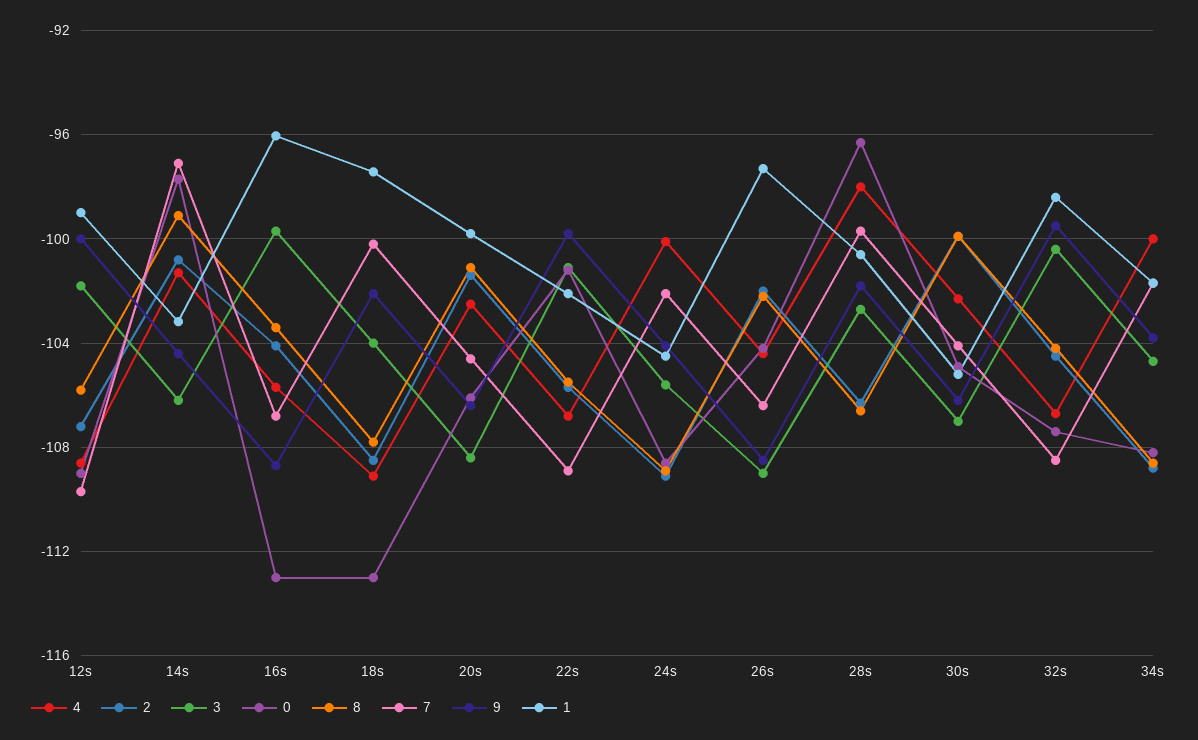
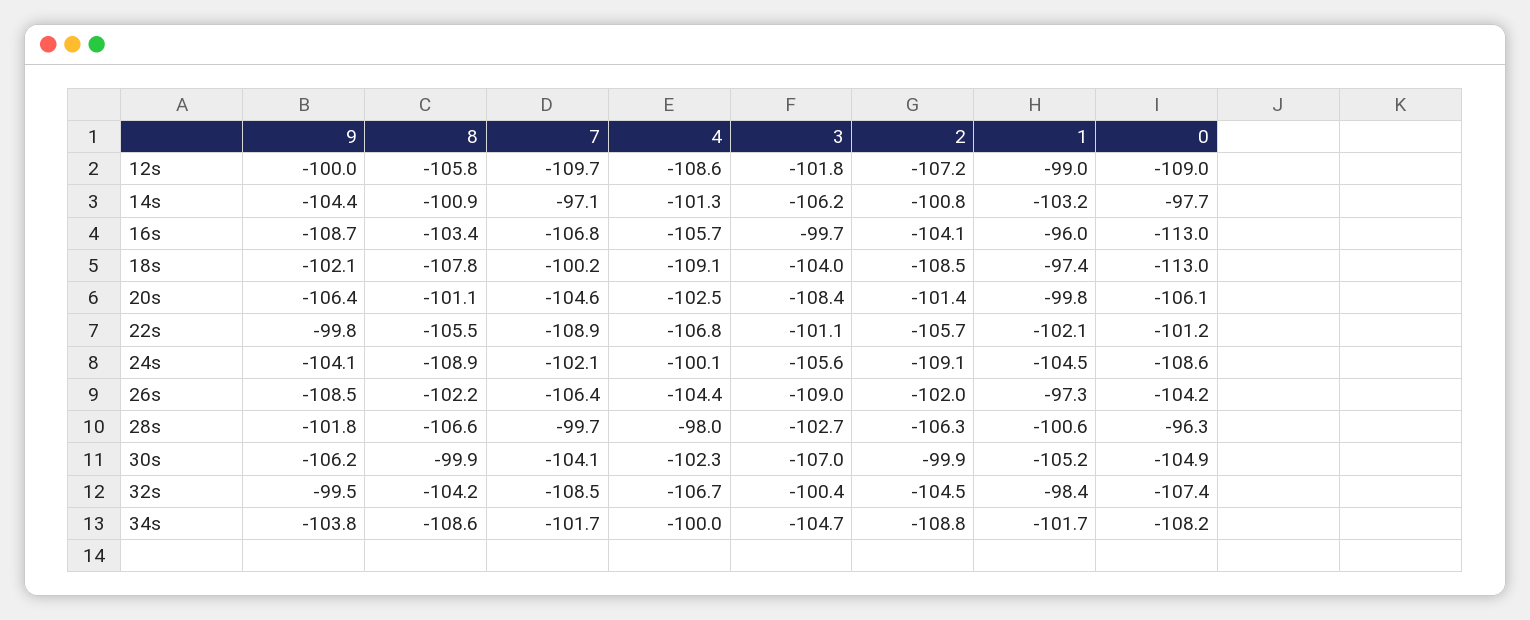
8, 14s: -99 -> -100.9

